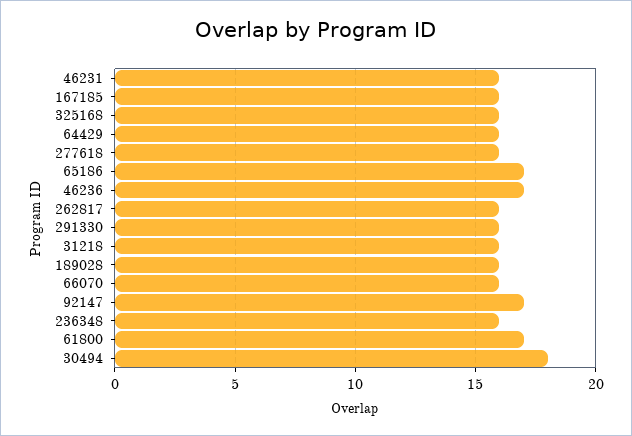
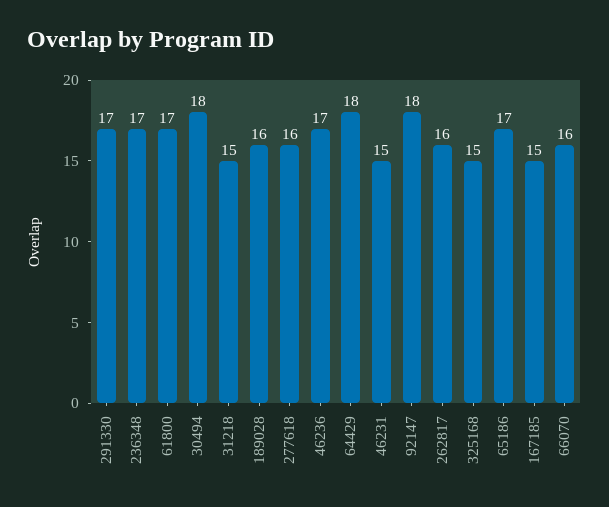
46231: 16 -> 15
167185: 16 -> 15
325168: 16 -> 15
64429: 16 -> 18
291330: 16 -> 17
31218: 16 -> 15
92147: 17 -> 18
236348: 16 -> 17

